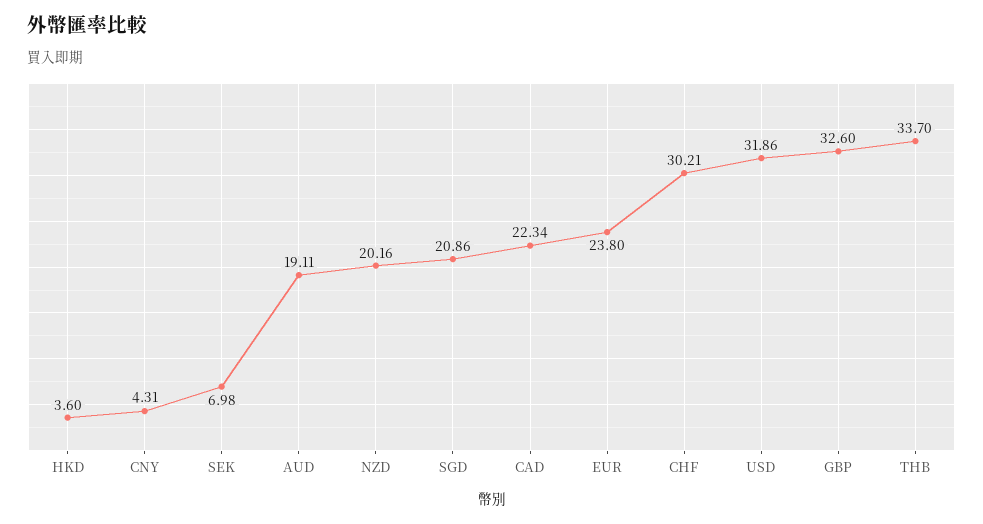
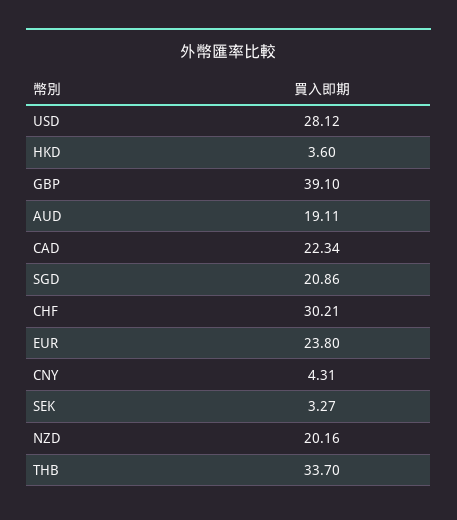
SEK: 6.98 -> 3.27
USD: 31.86 -> 28.12
GBP: 32.6 -> 39.1

